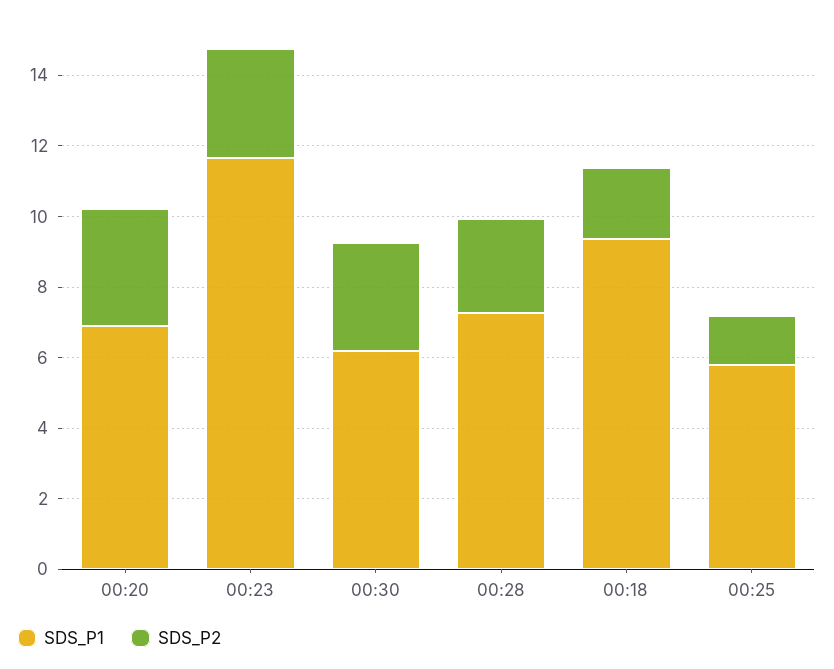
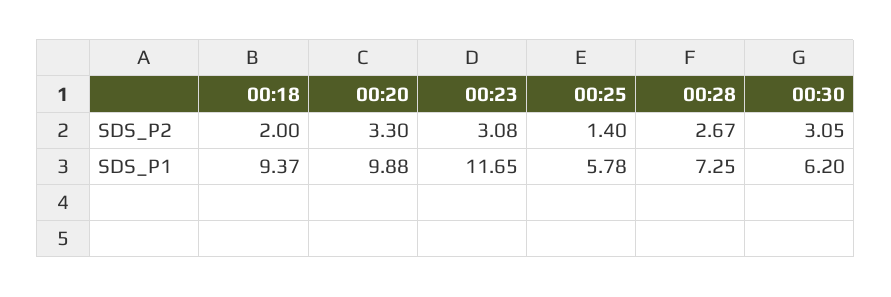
SDS_P1, 00:20: 7 -> 9.88

